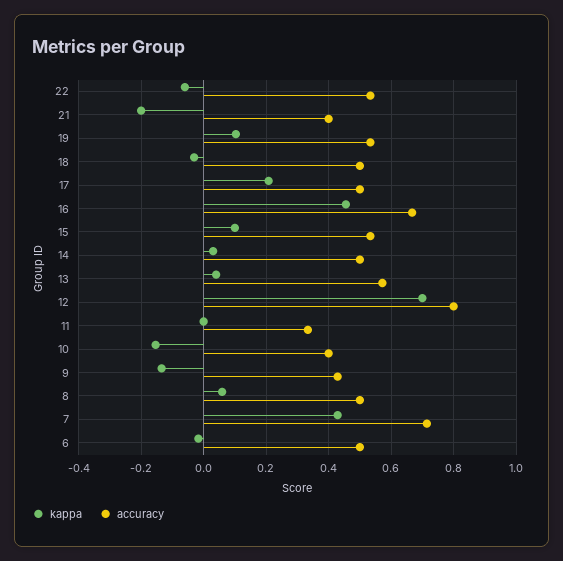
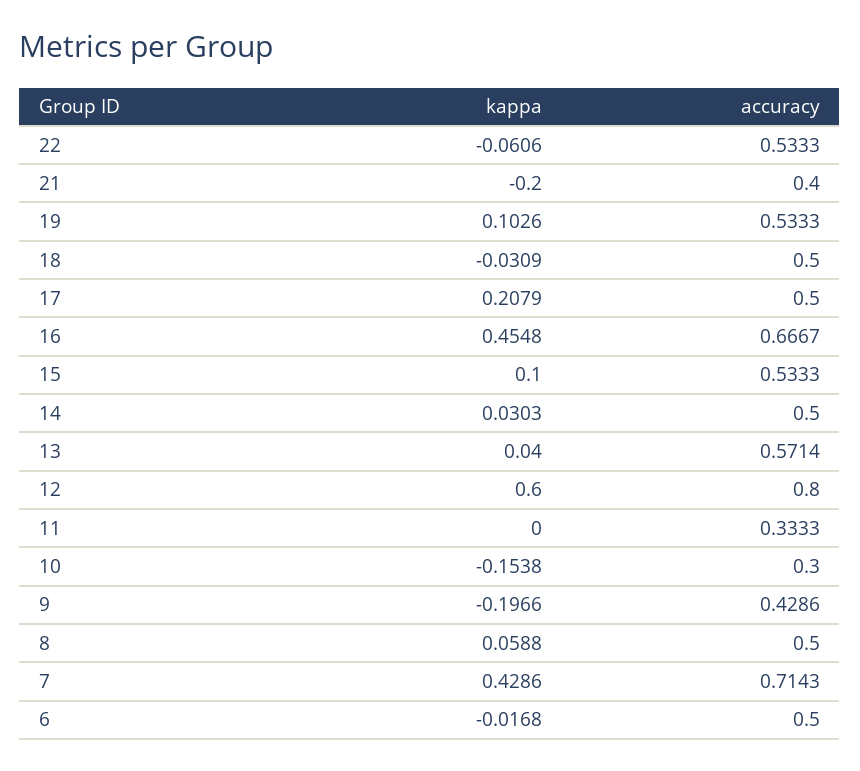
kappa, 12: 0.7 -> 0.6
accuracy, 10: 0.4 -> 0.3
kappa, 9: -0.14 -> -0.1966

